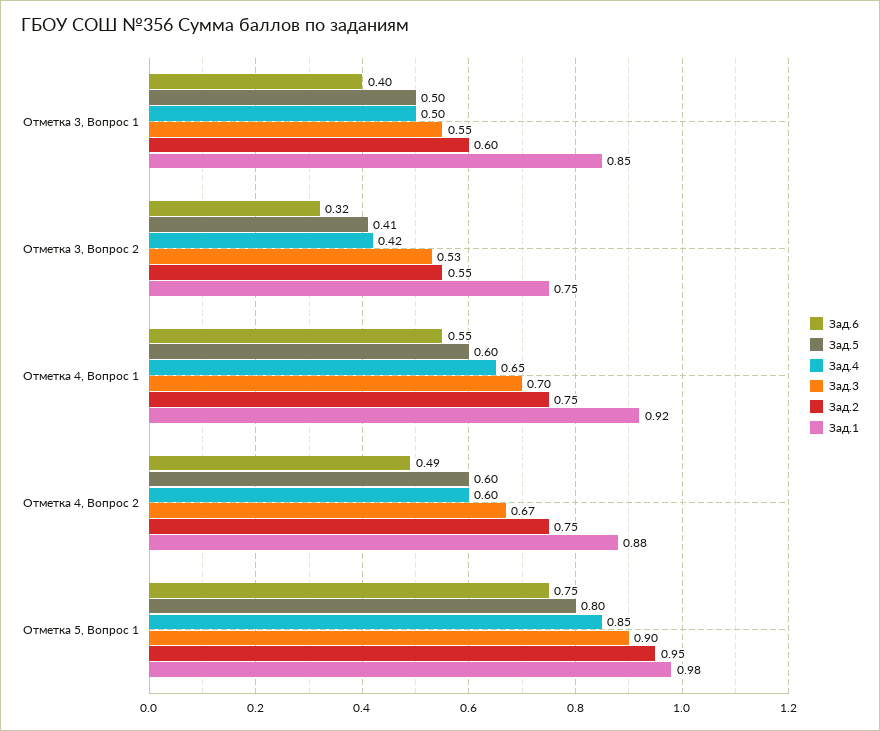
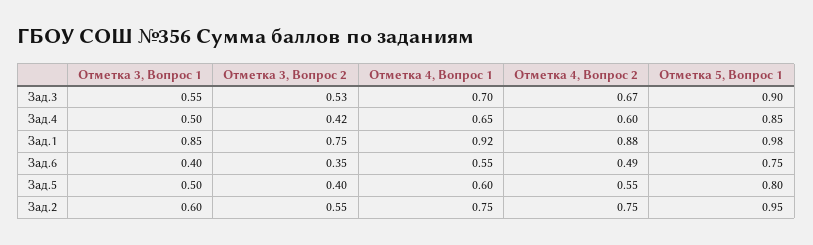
Зад.6, Отметка 3, Вопрос 2: 0.32 -> 0.35
Зад.5, Отметка 3, Вопрос 2: 0.41 -> 0.4
Зад.5, Отметка 4, Вопрос 2: 0.6 -> 0.55

